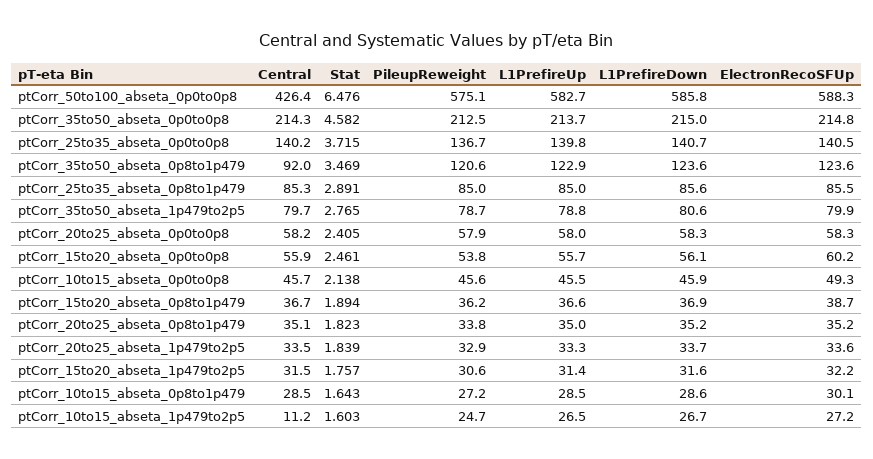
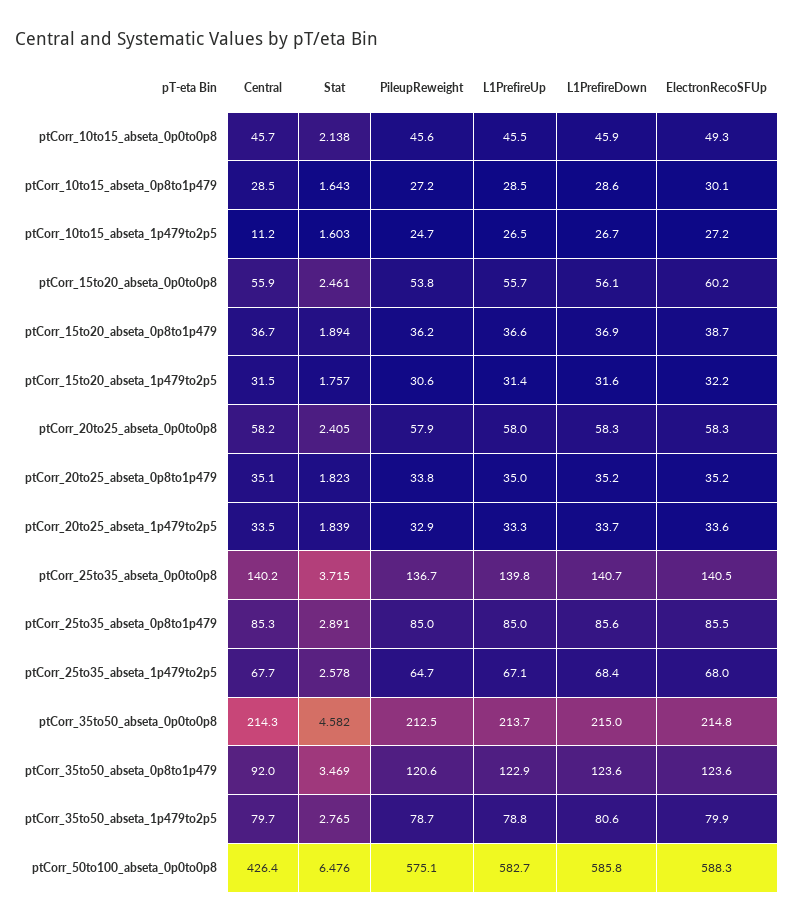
Central, ptCorr_25to35_abseta_1p479to2p5: none -> 67.7
Stat, ptCorr_25to35_abseta_1p479to2p5: none -> 2.578
PileupReweight, ptCorr_25to35_abseta_1p479to2p5: none -> 64.7
L1PrefireUp, ptCorr_25to35_abseta_1p479to2p5: none -> 67.1
L1PrefireDown, ptCorr_25to35_abseta_1p479to2p5: none -> 68.4
ElectronRecoSFUp, ptCorr_25to35_abseta_1p479to2p5: none -> 68

